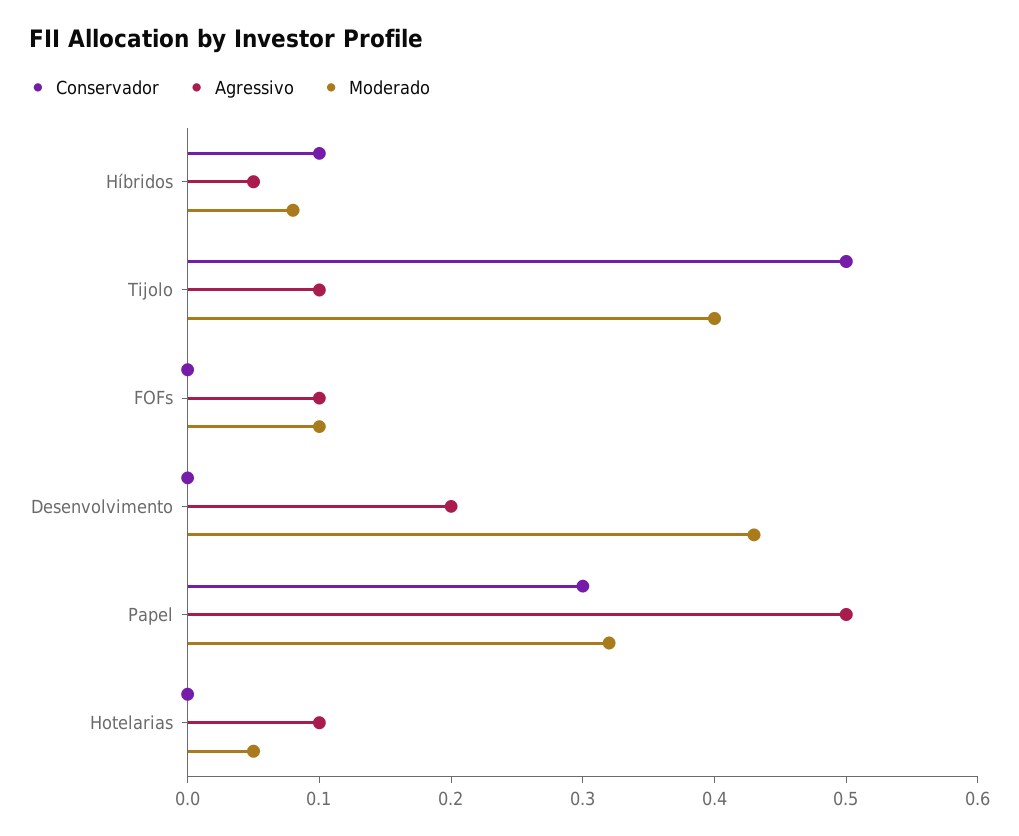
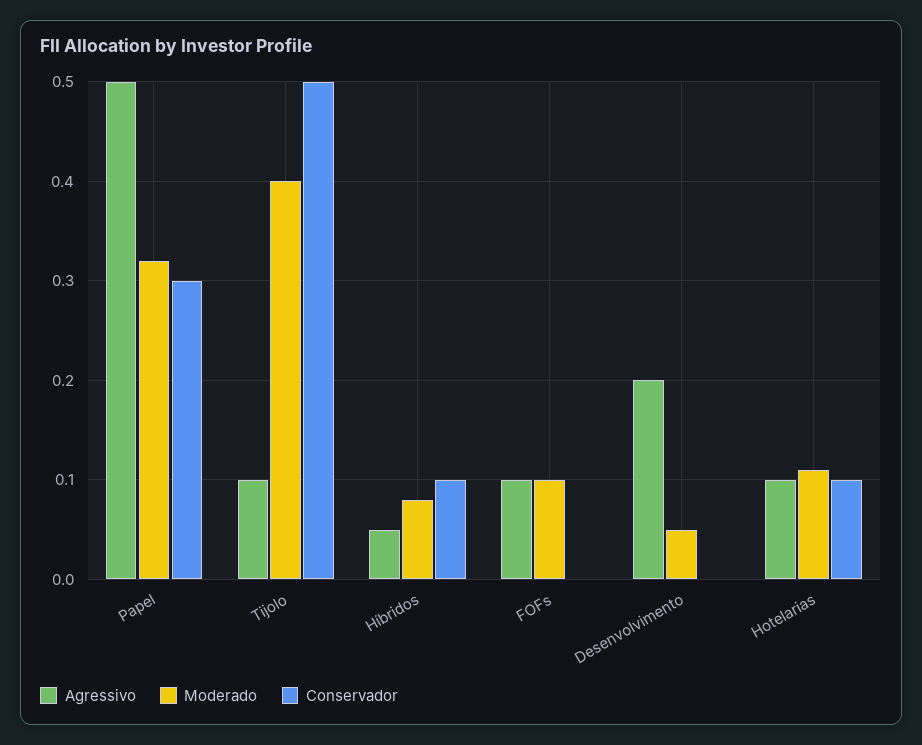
Moderado, Desenvolvimento: 0.43 -> 0.05
Conservador, Hotelarias: 0 -> 0.1
Moderado, Hotelarias: 0.05 -> 0.11

